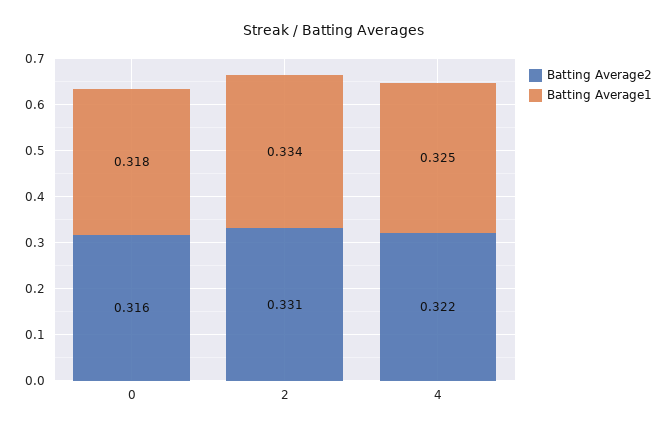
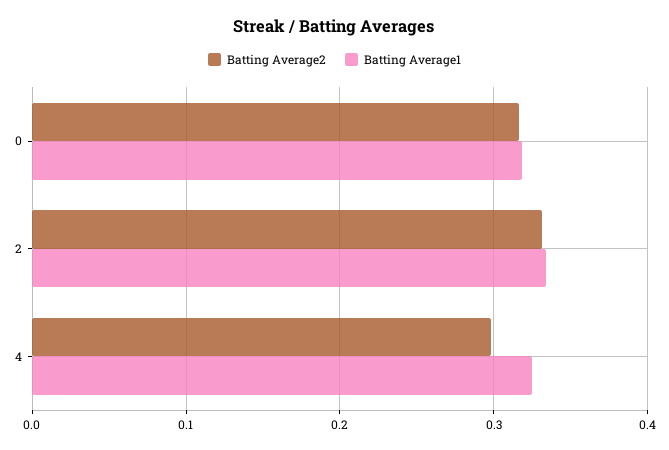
Batting Average2, 4: 0.322 -> 0.3

